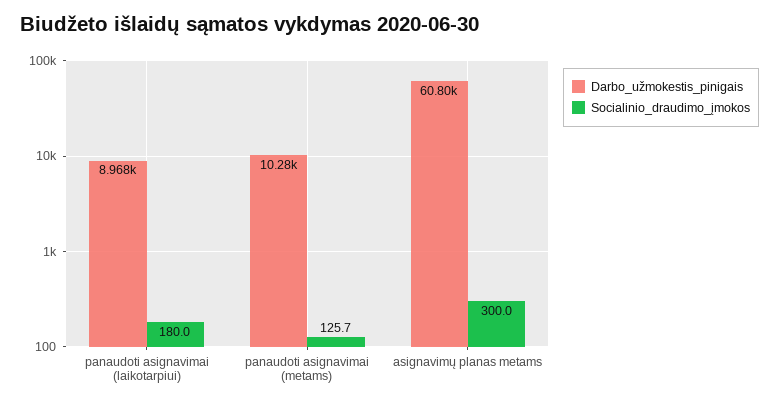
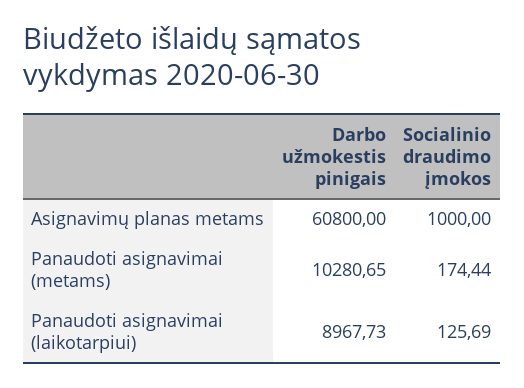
Socialinio_draudimo_įmokos, panaudoti asignavimai (laikotarpiui): 180 -> 125.69
Socialinio_draudimo_įmokos, panaudoti asignavimai (metams): 125.7 -> 174.44
Socialinio_draudimo_įmokos, asignavimų planas metams: 300 -> 1000

